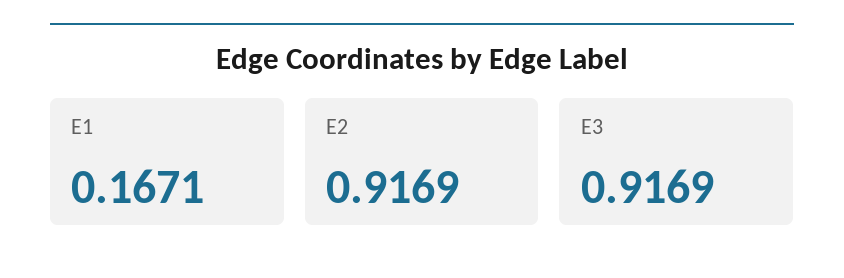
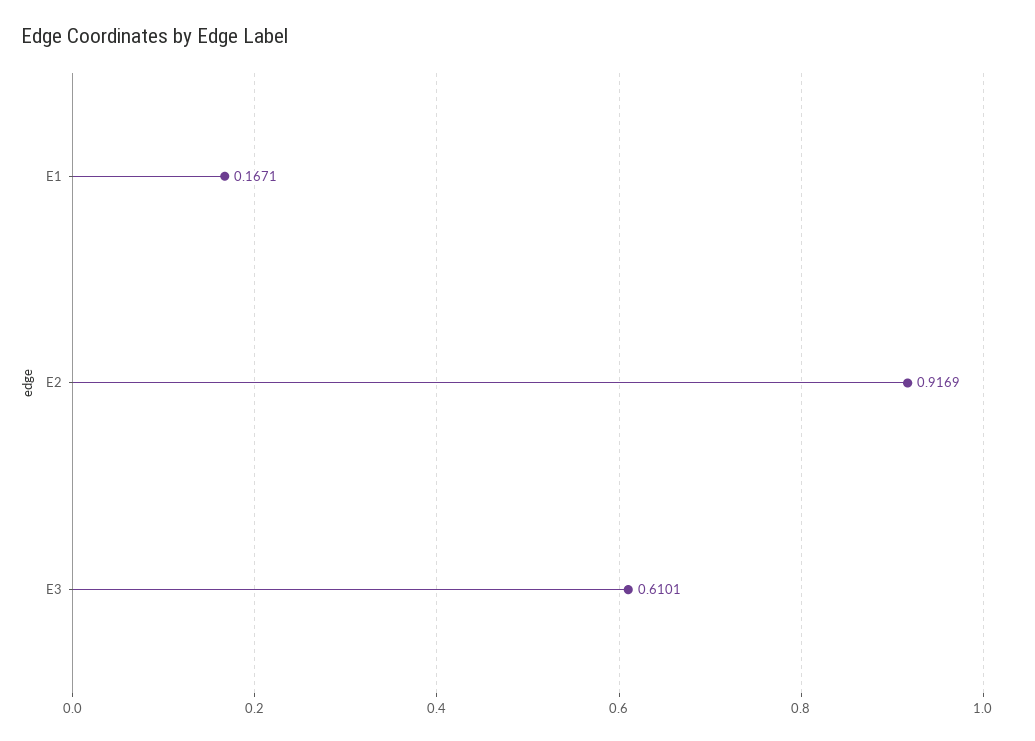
E3: 0.9169 -> 0.6101

